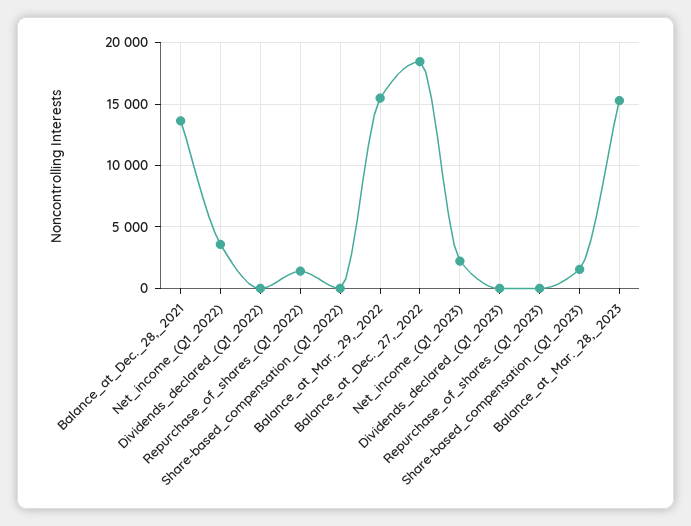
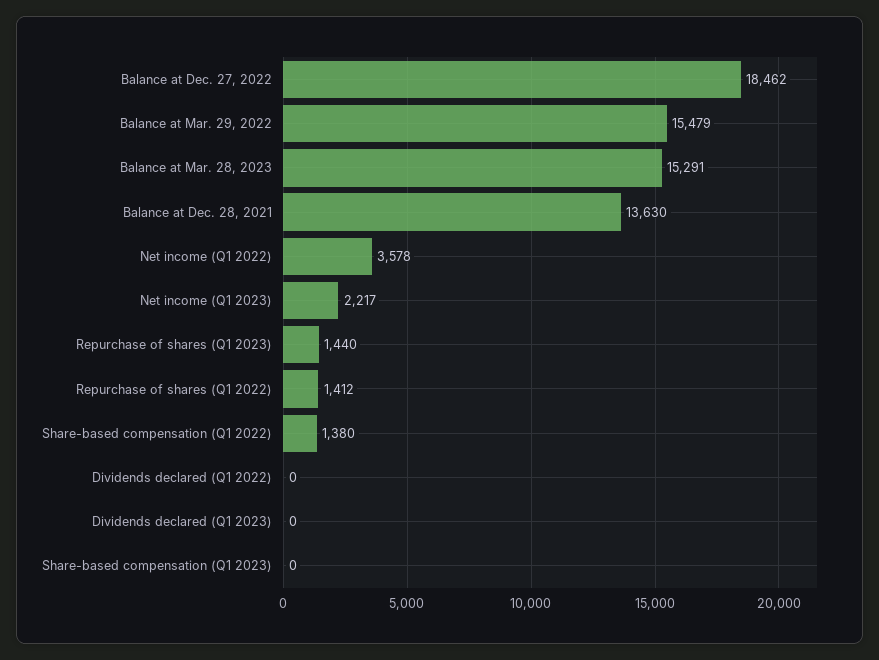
Share-based_compensation_(Q1_2022): 0 -> 1380
Repurchase_of_shares_(Q1_2023): 0 -> 1440
Share-based_compensation_(Q1_2023): 1500 -> 0

